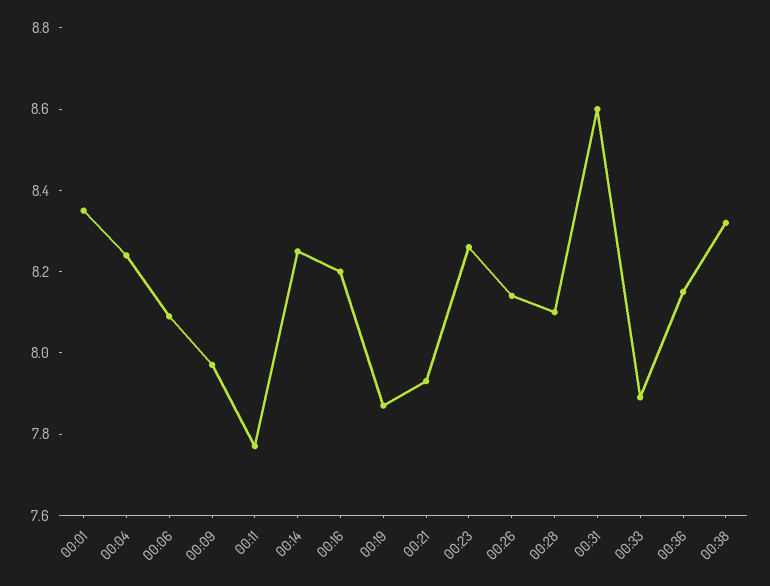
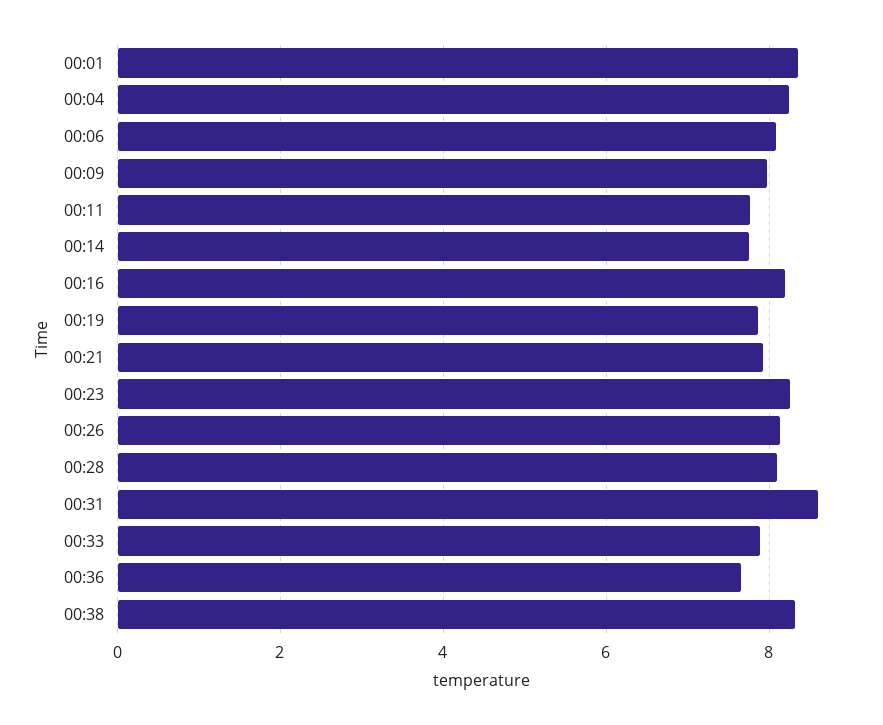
00:14: 8.25 -> 7.8
00:36: 8.15 -> 7.6

